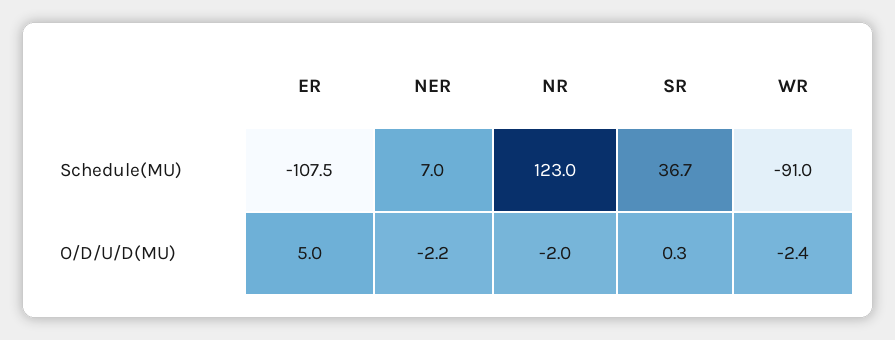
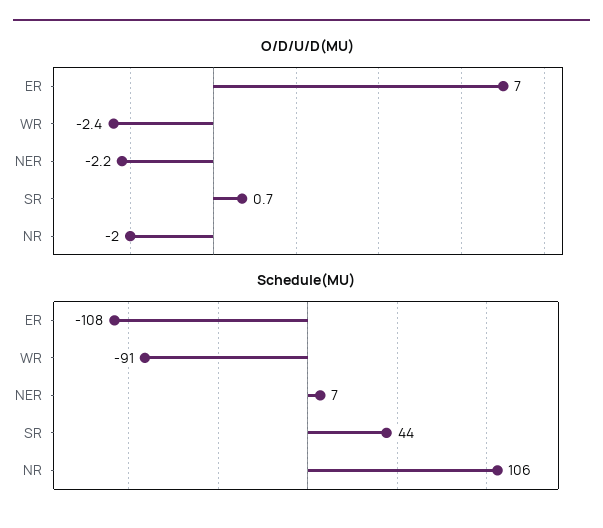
Schedule(MU), NR: 123 -> 106
Schedule(MU), SR: 36.7 -> 44
O/D/U/D(MU), ER: 5 -> 7
O/D/U/D(MU), SR: 0.3 -> 0.7

